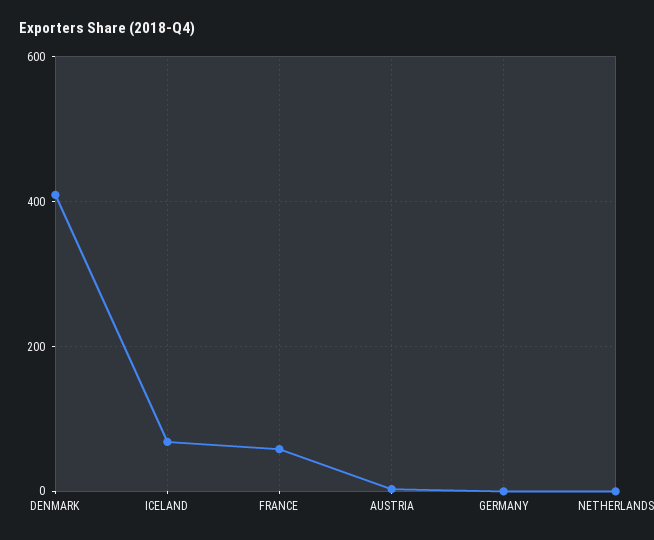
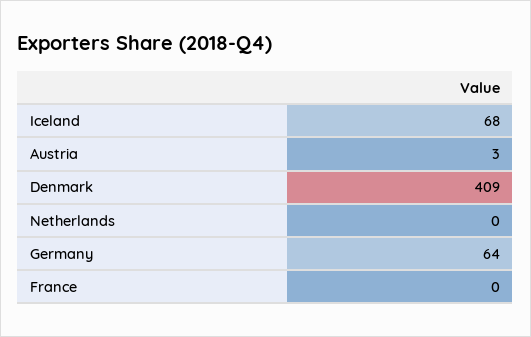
FRANCE: 60 -> 0
GERMANY: 0 -> 64

